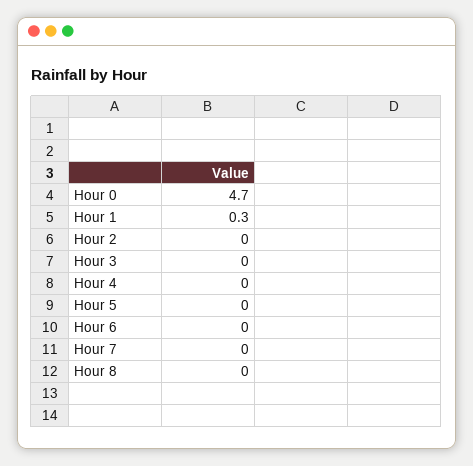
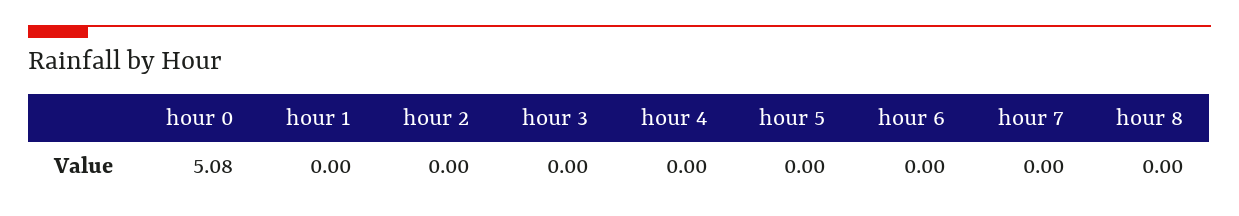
Hour 0: 4.7 -> 5.08
Hour 1: 0.3 -> 0

